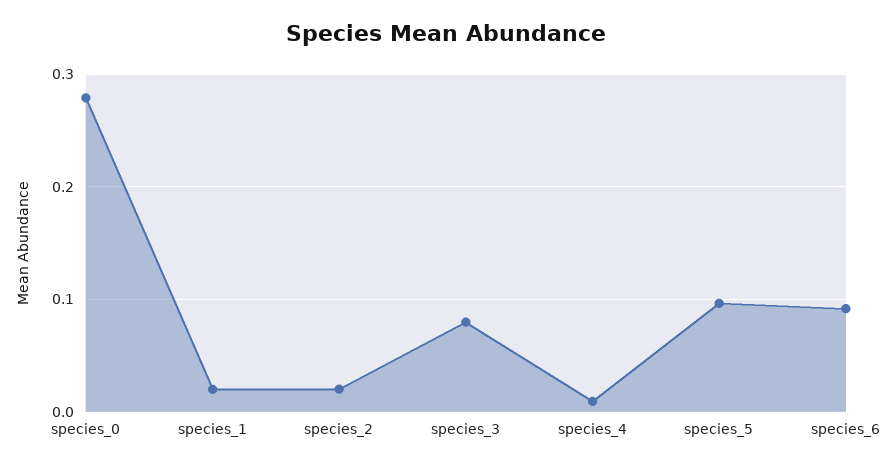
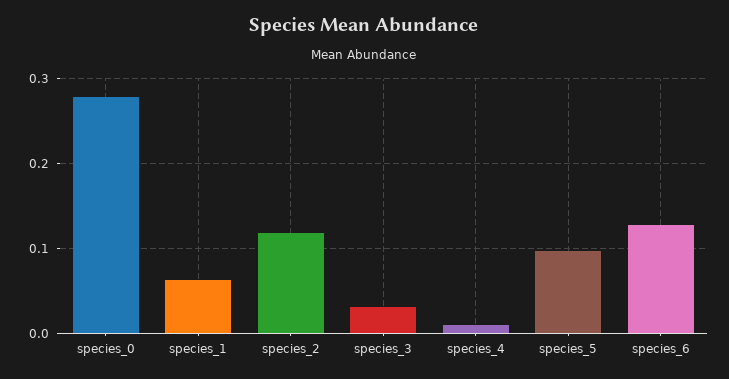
species_1: 0.02 -> 0.06
species_2: 0.02 -> 0.12
species_3: 0.08 -> 0.03
species_6: 0.09 -> 0.13

